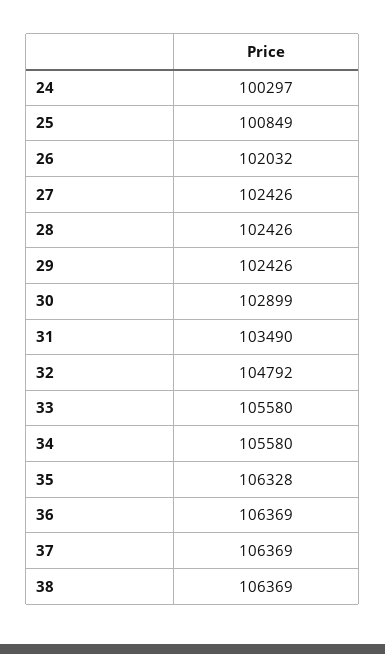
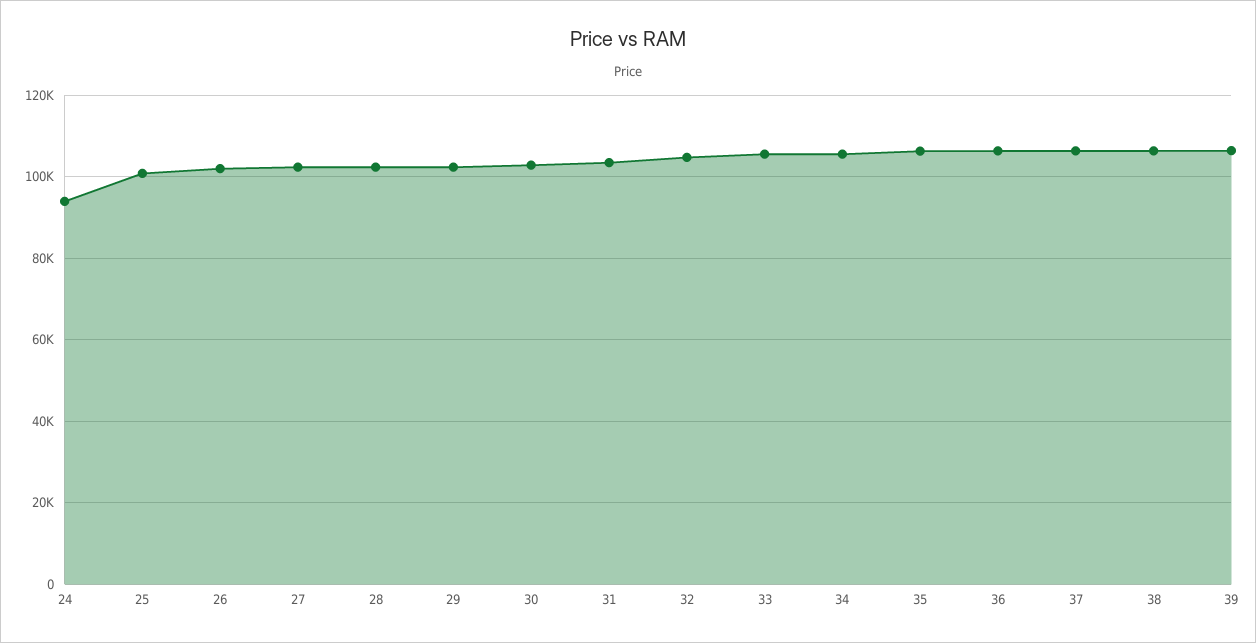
24: 100297 -> 94000
39: none -> 106000

